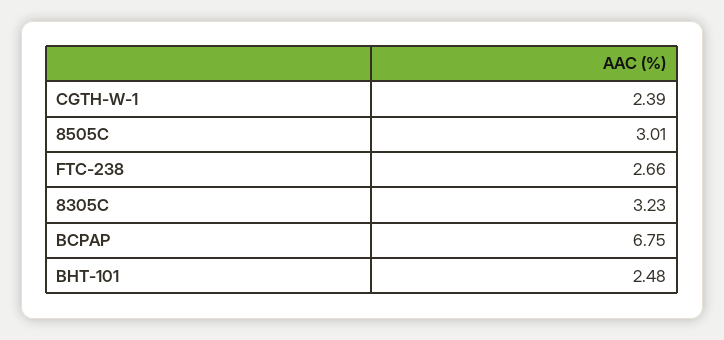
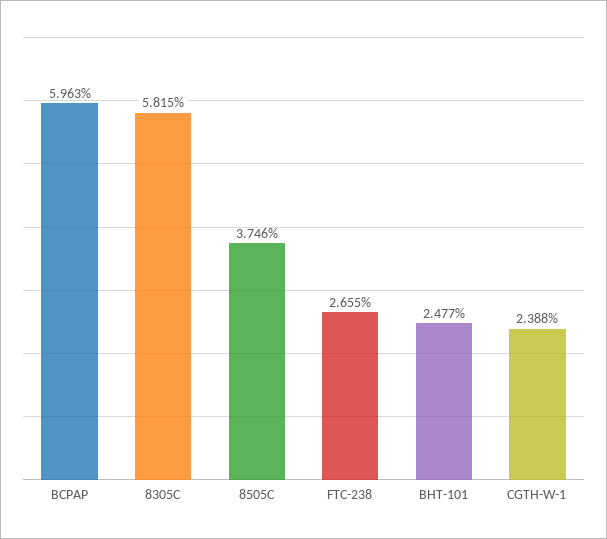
8505C: 3.01 -> 3.746
8305C: 3.23 -> 5.815
BCPAP: 6.75 -> 5.963

